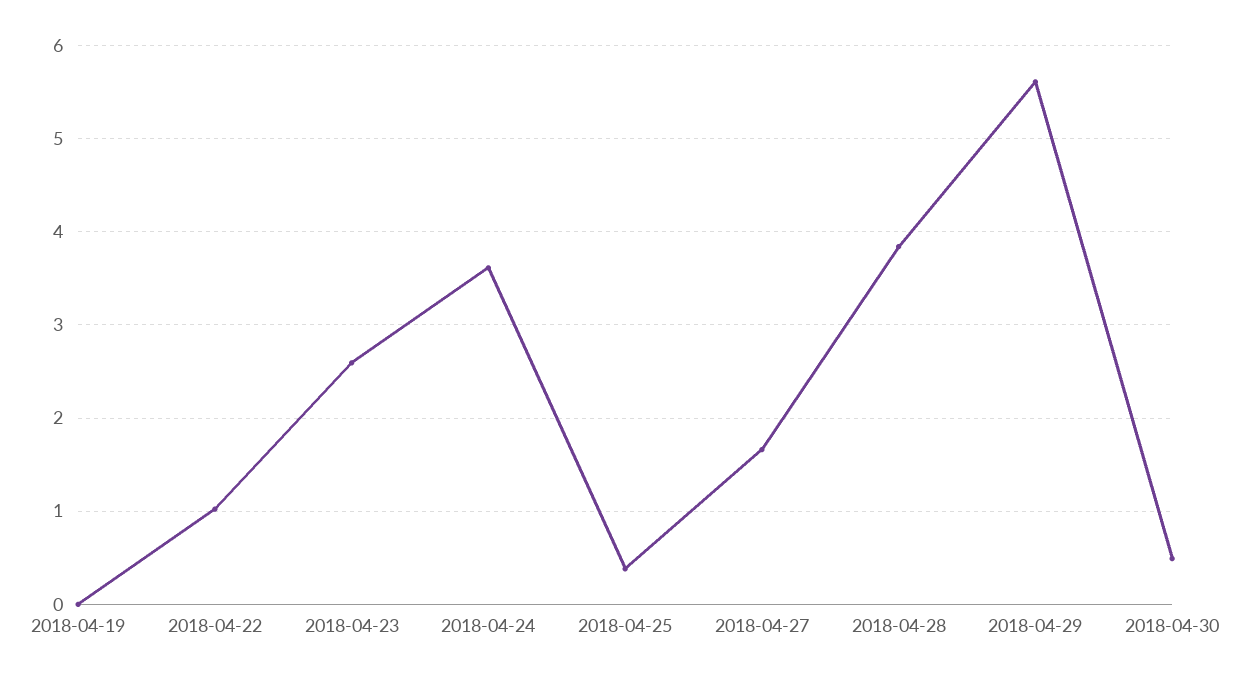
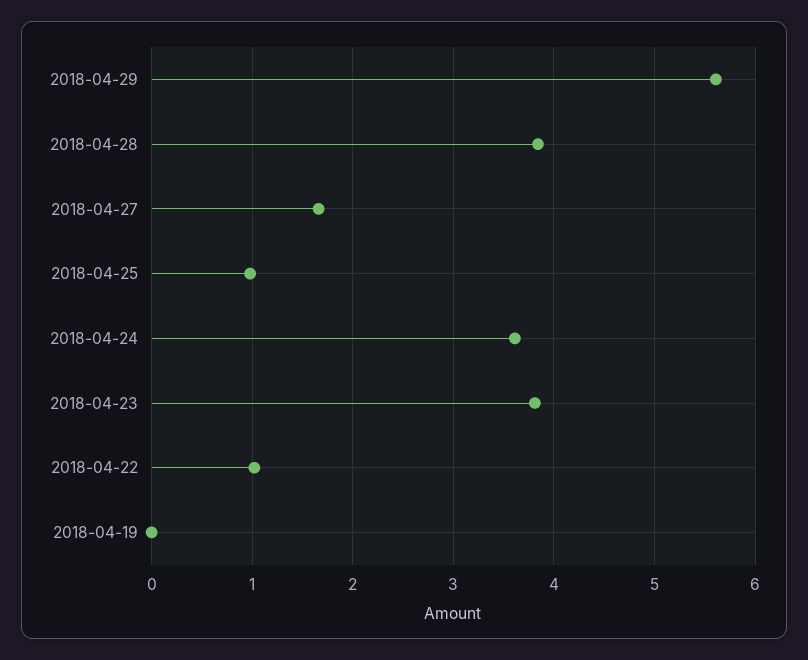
2018-04-23: 2.6 -> 3.8
2018-04-25: 0.4 -> 1
2018-04-30: 0.5 -> none

